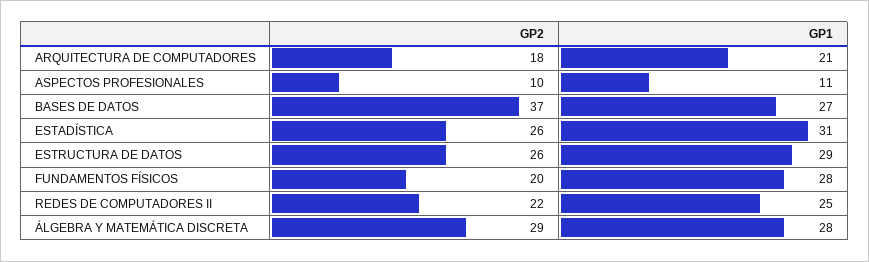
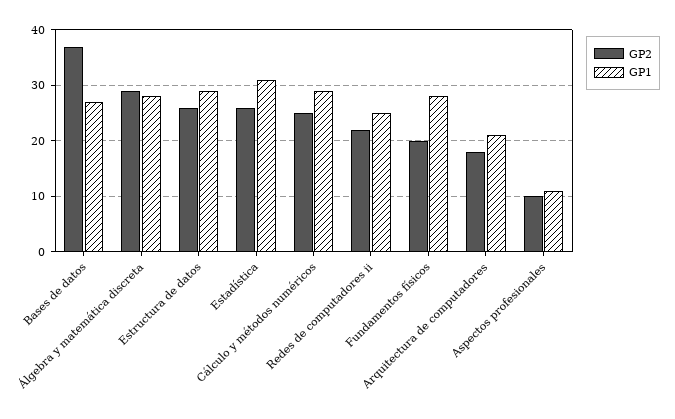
GP2, Cálculo y métodos numéricos: none -> 25
GP1, Cálculo y métodos numéricos: none -> 30

